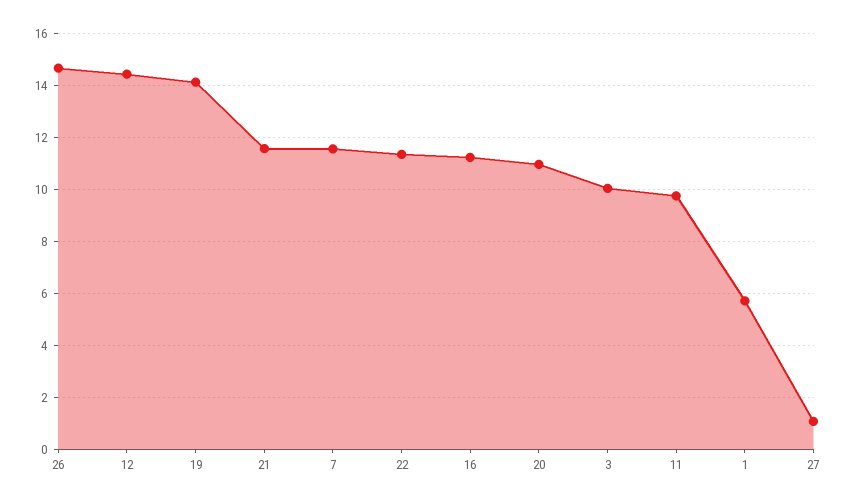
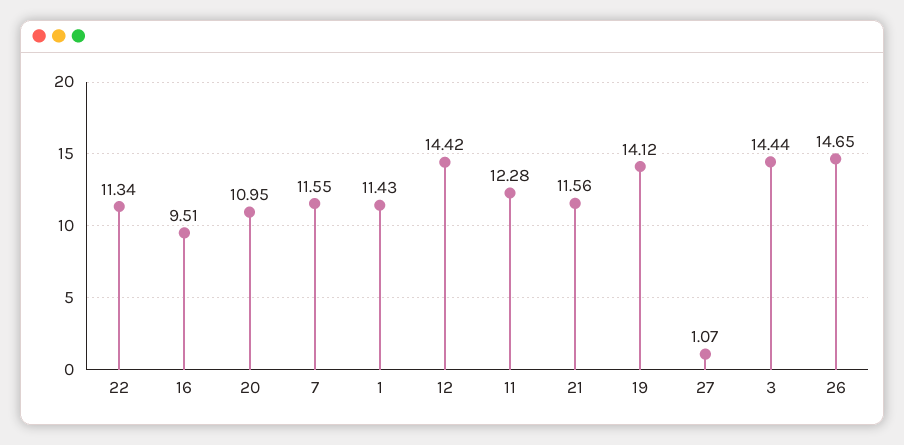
16: 11.25 -> 9.51
3: 10 -> 14.44
11: 9.75 -> 12.28
1: 5.75 -> 11.43

